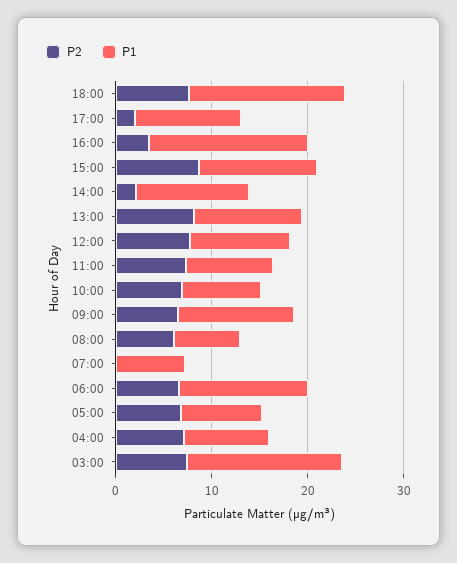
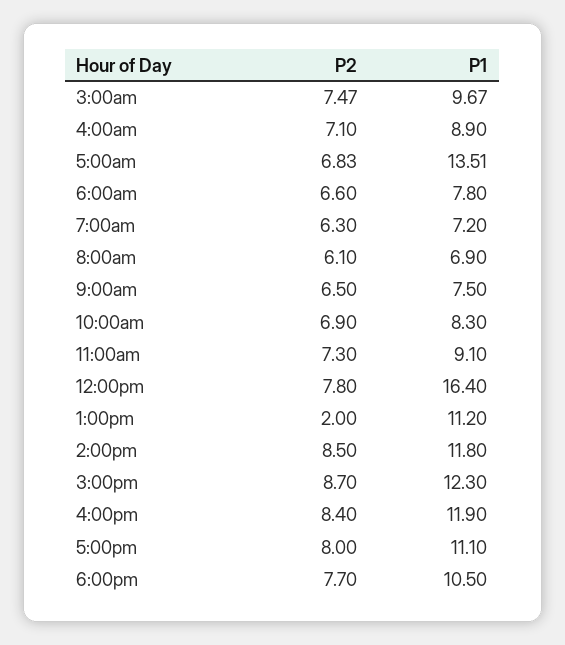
P1, 18:00: 16 -> 10.5
P2, 17:00: 2 -> 8
P2, 16:00: 4 -> 8.4
P1, 16:00: 16 -> 11.9
P2, 14:00: 2 -> 8.5
P2, 13:00: 8 -> 2
P1, 12:00: 10 -> 16.4
P1, 09:00: 12 -> 7.5
P2, 07:00: 0 -> 6.3
P1, 06:00: 14 -> 7.8
P1, 05:00: 8 -> 13.51
P1, 03:00: 16 -> 9.67

